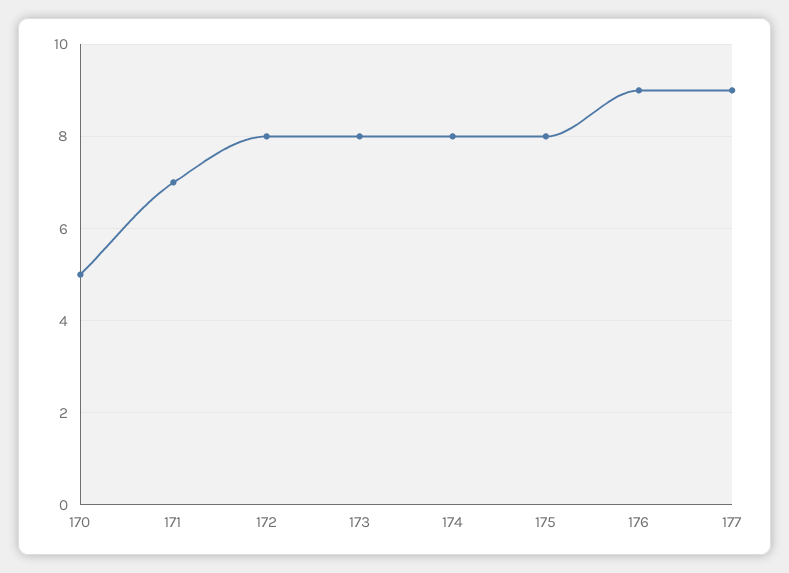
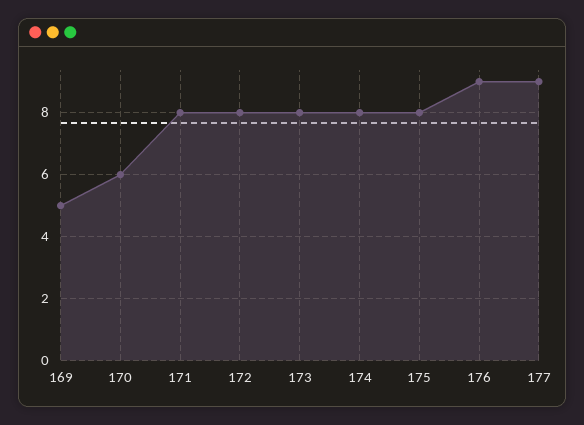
170: 5 -> 6
171: 7 -> 8
169: none -> 5

